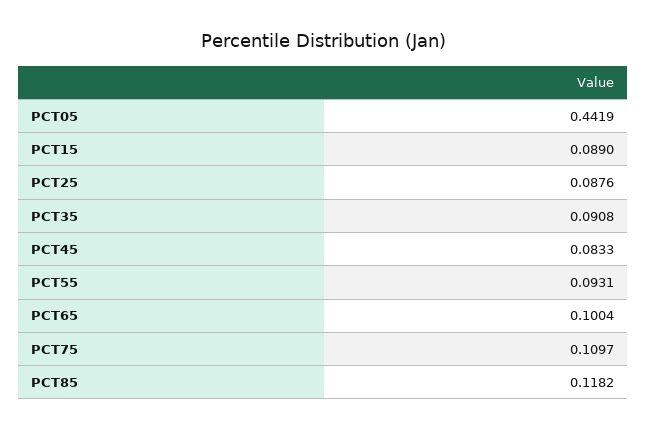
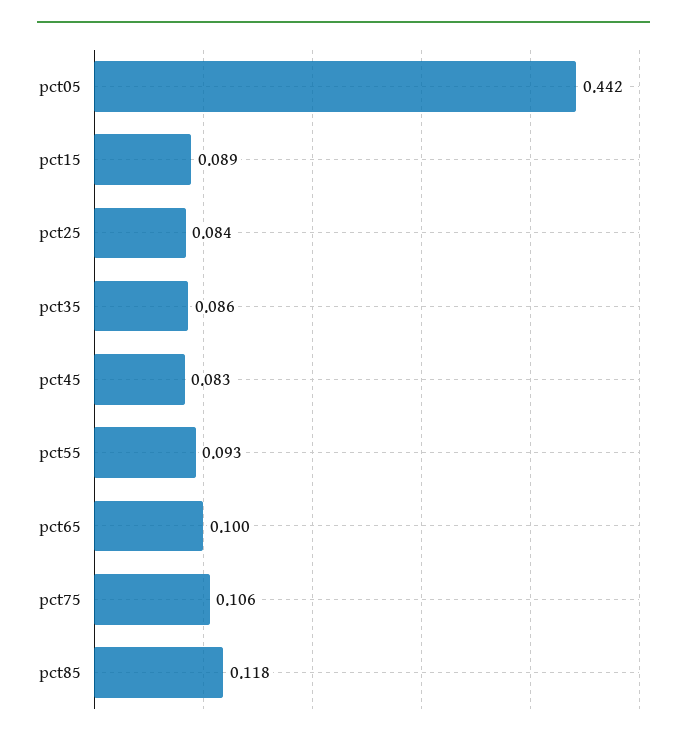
PCT25: 0.0876 -> 0.084
PCT35: 0.0908 -> 0.086
PCT75: 0.1097 -> 0.106

